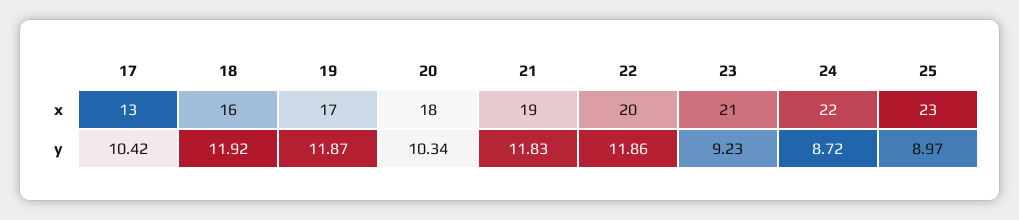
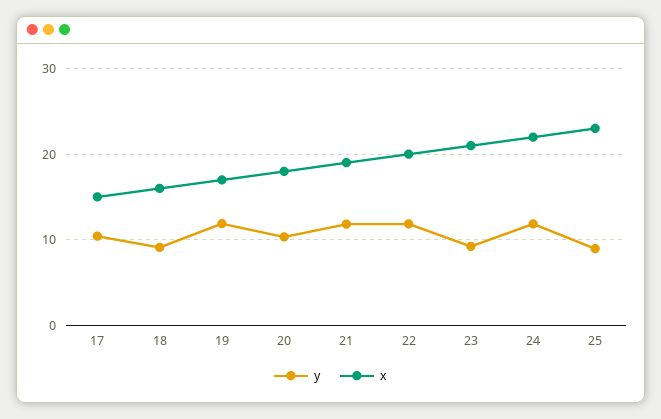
x, 17: 13 -> 15
y, 18: 11.92 -> 9
y, 24: 8.72 -> 12

